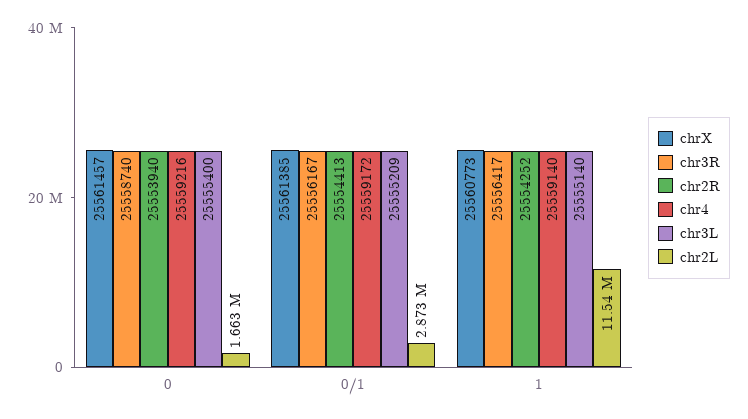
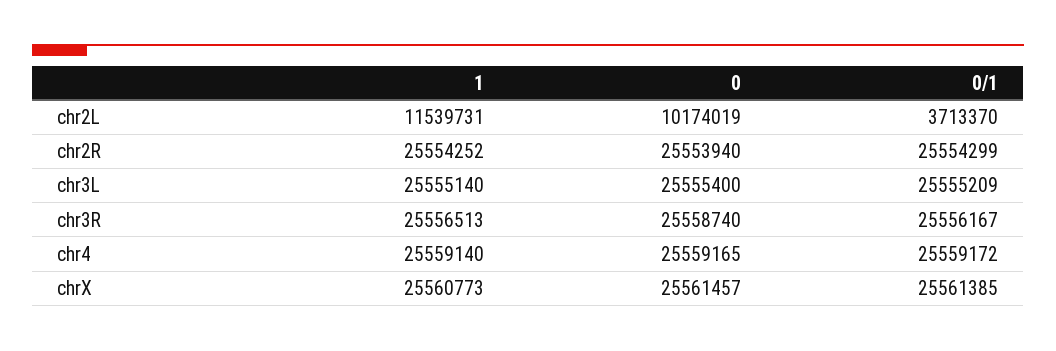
chr4, 0: 25559216 -> 25559165
chr2L, 0: 1663000 -> 10174019
chr2R, 0/1: 25554413 -> 25554299
chr2L, 0/1: 2873000 -> 3713370
chr3R, 1: 25556417 -> 25556513

